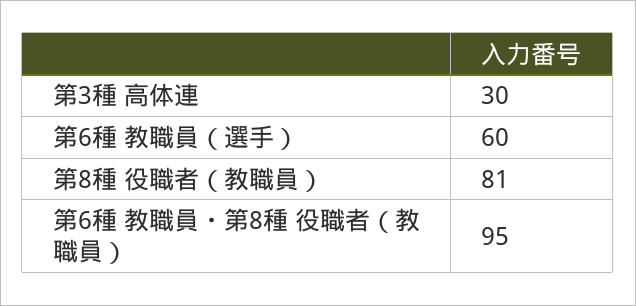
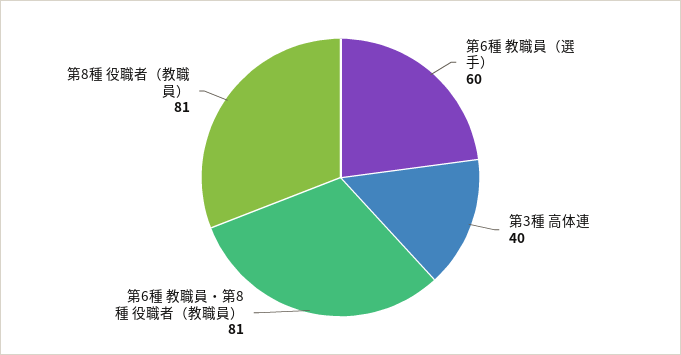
第3種 高体連: 30 -> 40
第6種 教職員・第8種 役職者（教職員）: 95 -> 81

